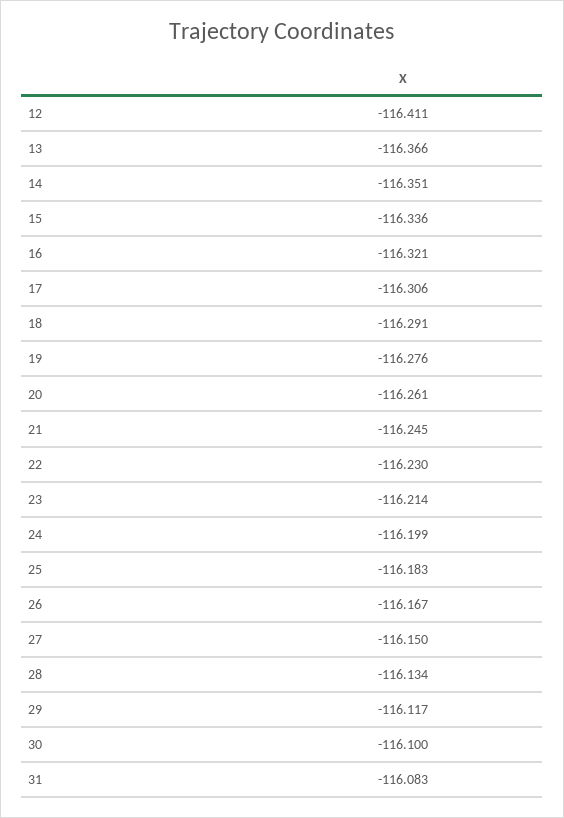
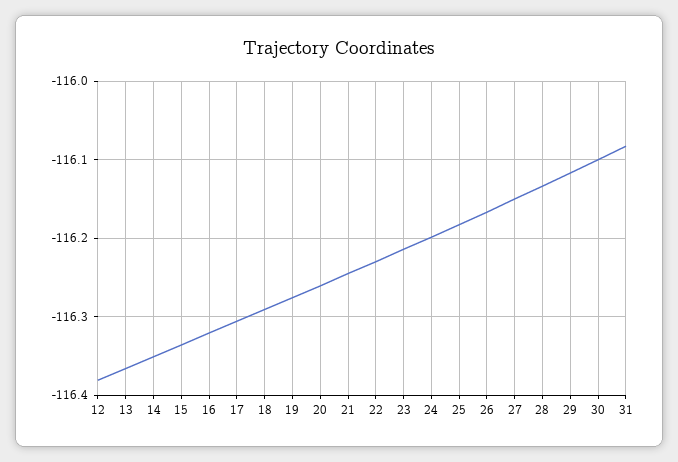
12: -116.411 -> -116.38

